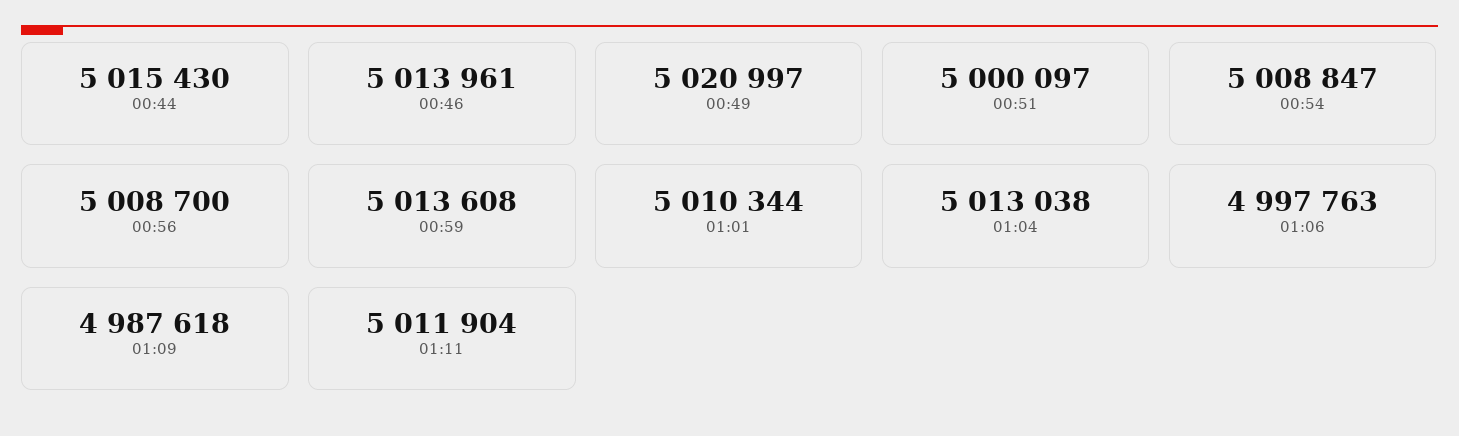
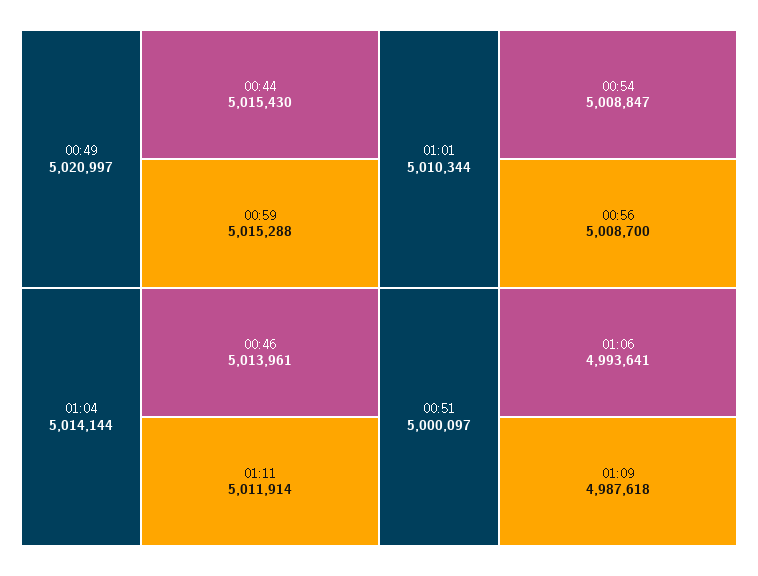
00:59: 5013608 -> 5015288
01:04: 5013038 -> 5014144
01:06: 4997763 -> 4993641
01:11: 5011904 -> 5011914

